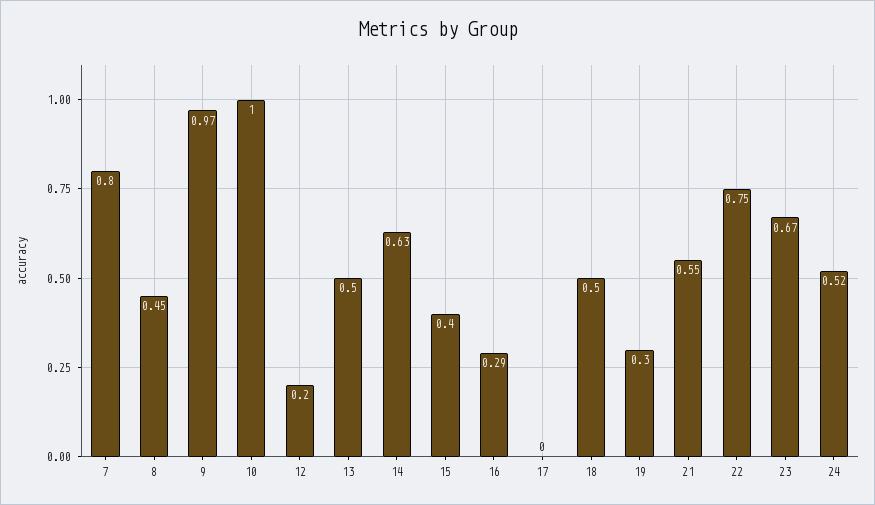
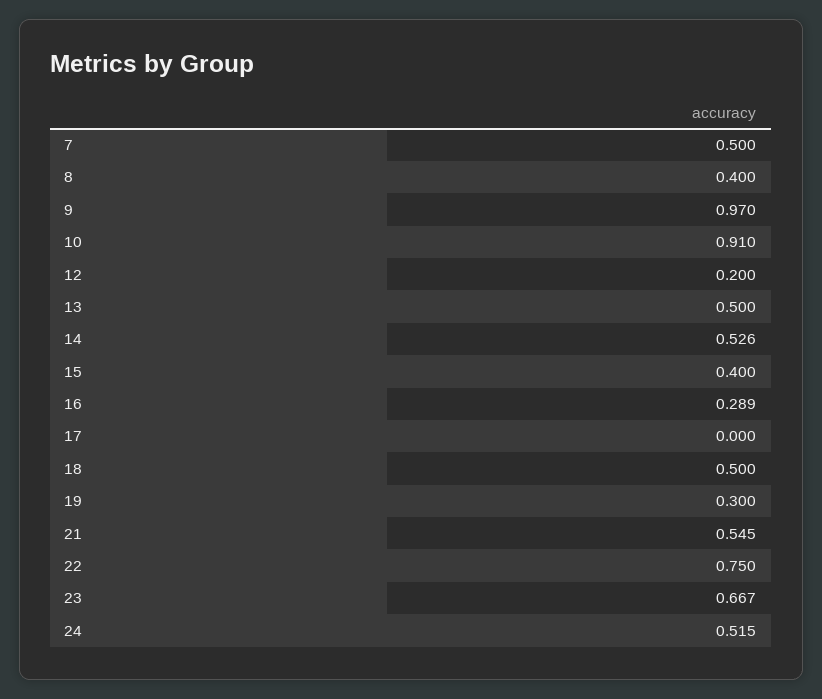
7: 0.8 -> 0.5
8: 0.45 -> 0.4
10: 1 -> 0.91
14: 0.63 -> 0.526

